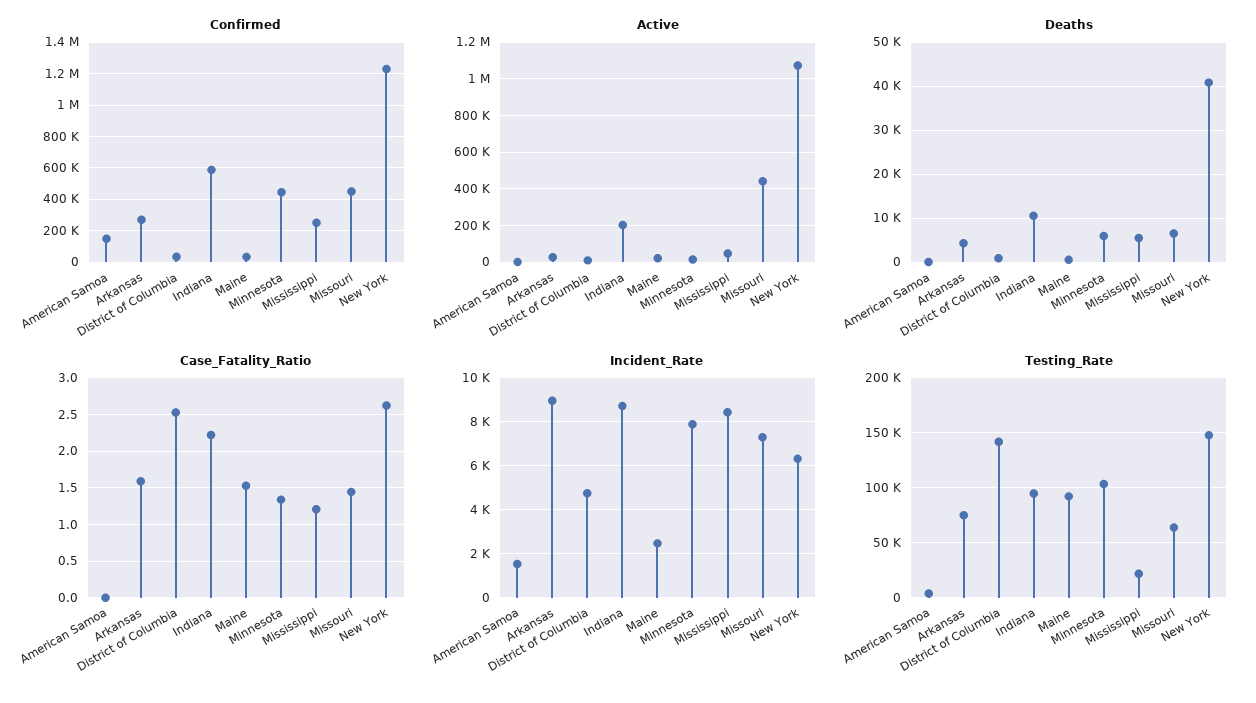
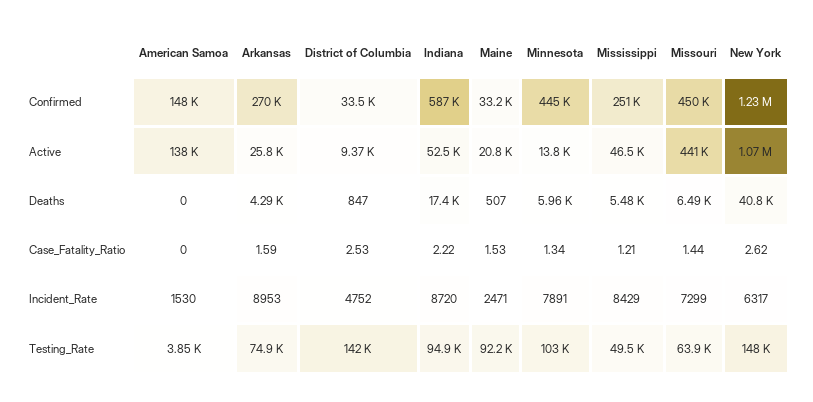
Active, American Samoa: 0 -> 138000
Active, Indiana: 200000 -> 52500
Deaths, Indiana: 10000 -> 17400
Testing_Rate, Mississippi: 20000 -> 49500

